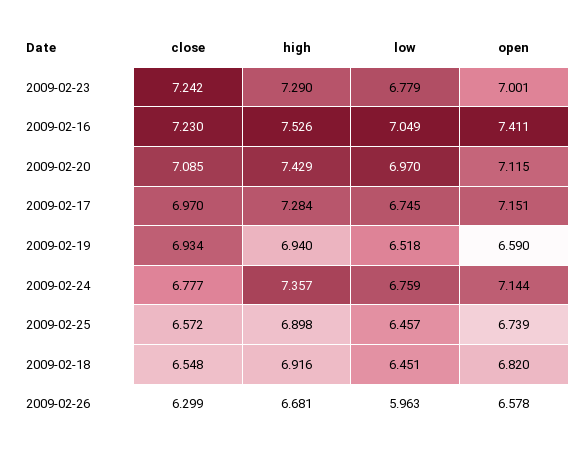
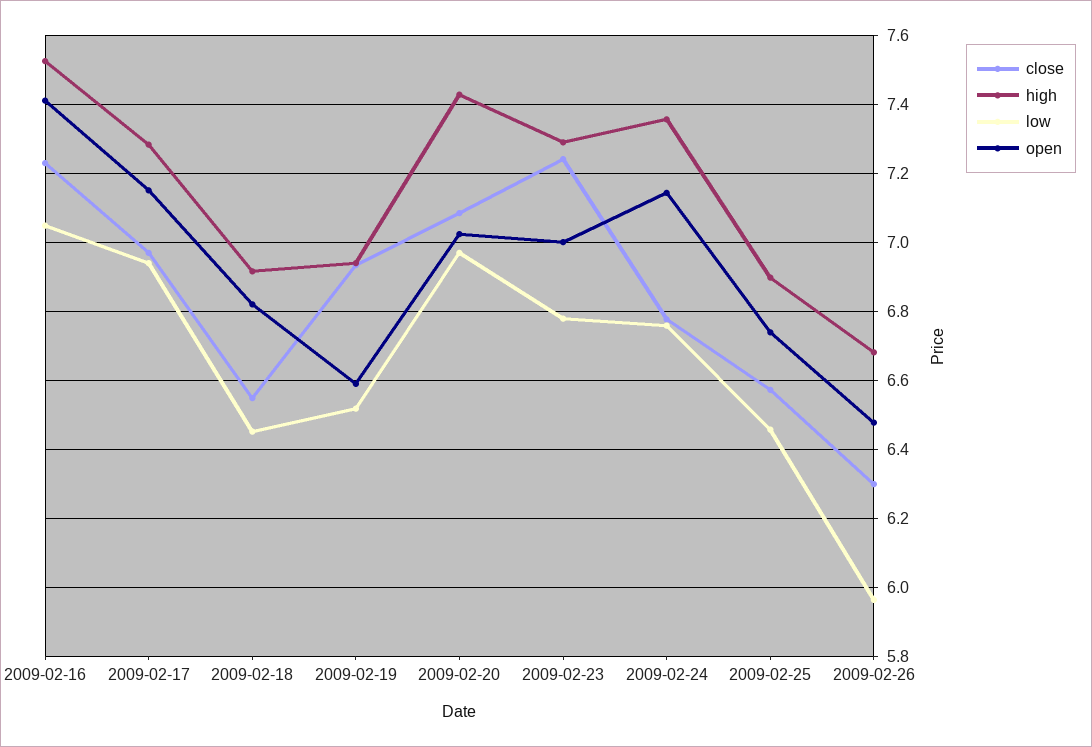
open, 2009-02-20: 7.115 -> 7.02
low, 2009-02-17: 6.745 -> 6.94
open, 2009-02-26: 6.578 -> 6.48

